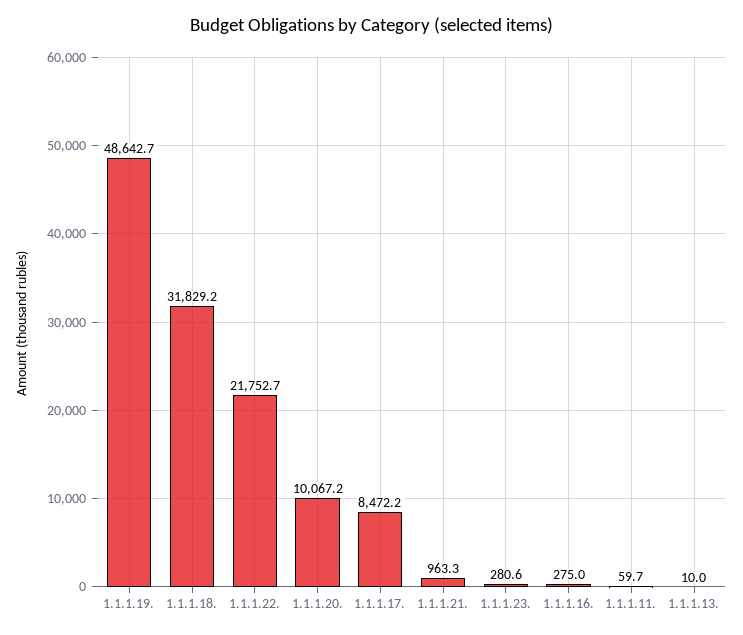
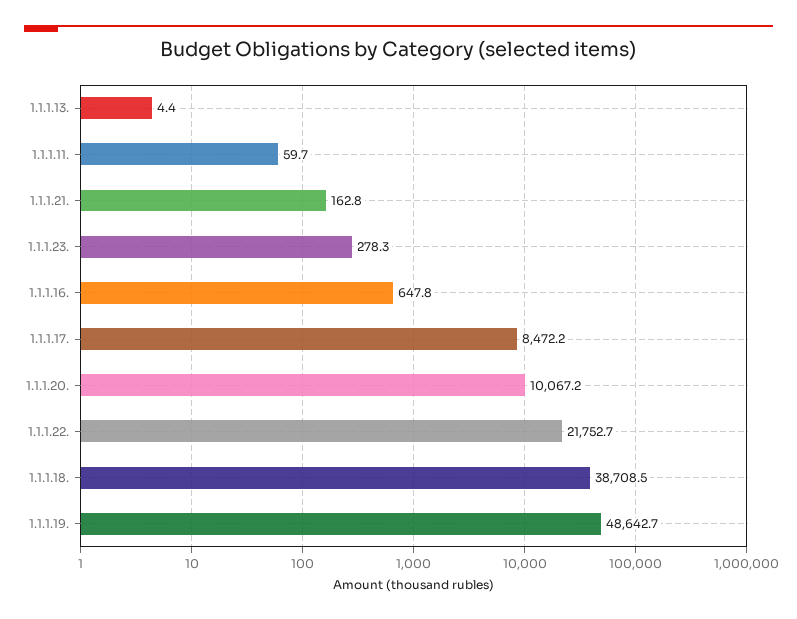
1.1.1.18.: 31829.2 -> 38708.5
1.1.1.21.: 963.3 -> 162.8
1.1.1.23.: 280.6 -> 278.3
1.1.1.16.: 275 -> 647.8
1.1.1.13.: 10 -> 4.4

